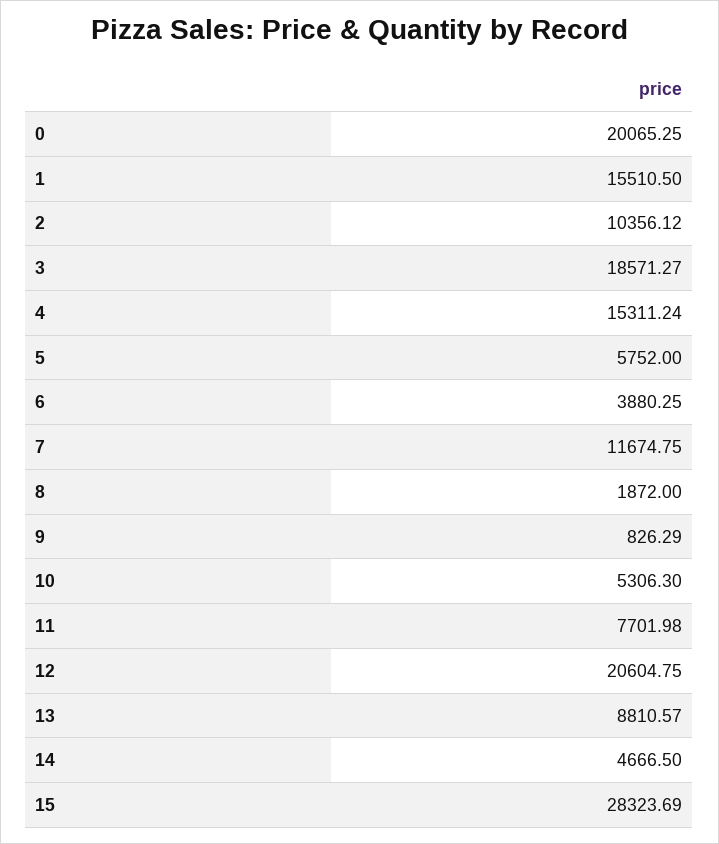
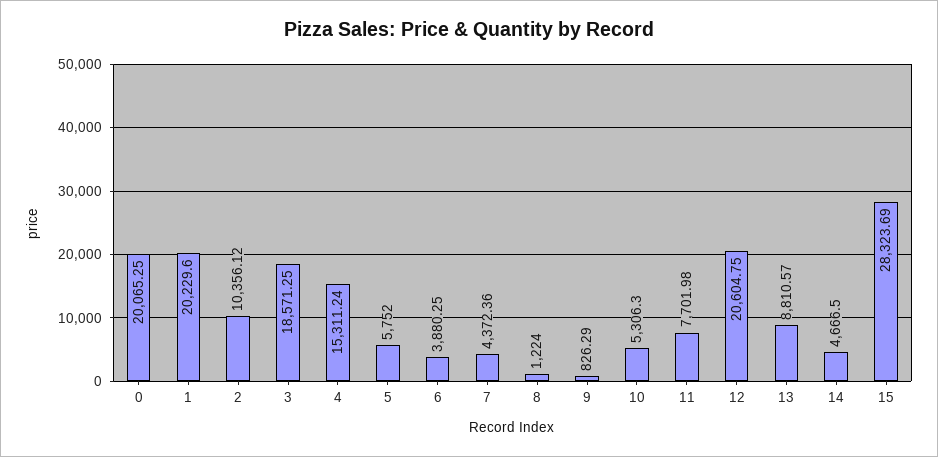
1: 15510.5 -> 20229.6
3: 18571.27 -> 18571.25
7: 11674.75 -> 4372.36
8: 1872 -> 1224

